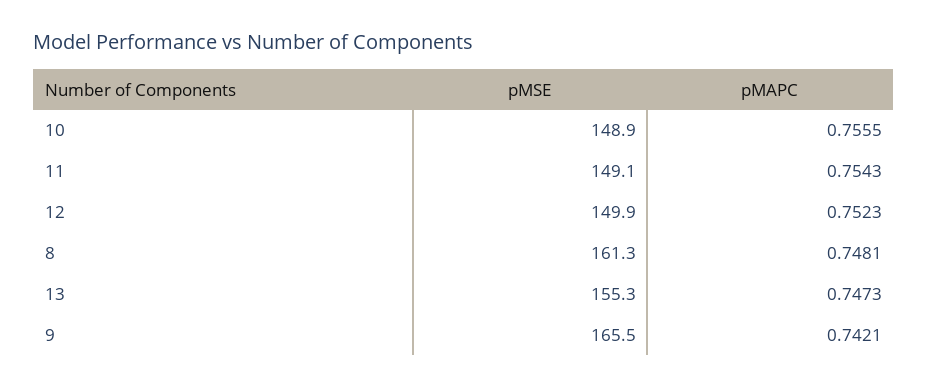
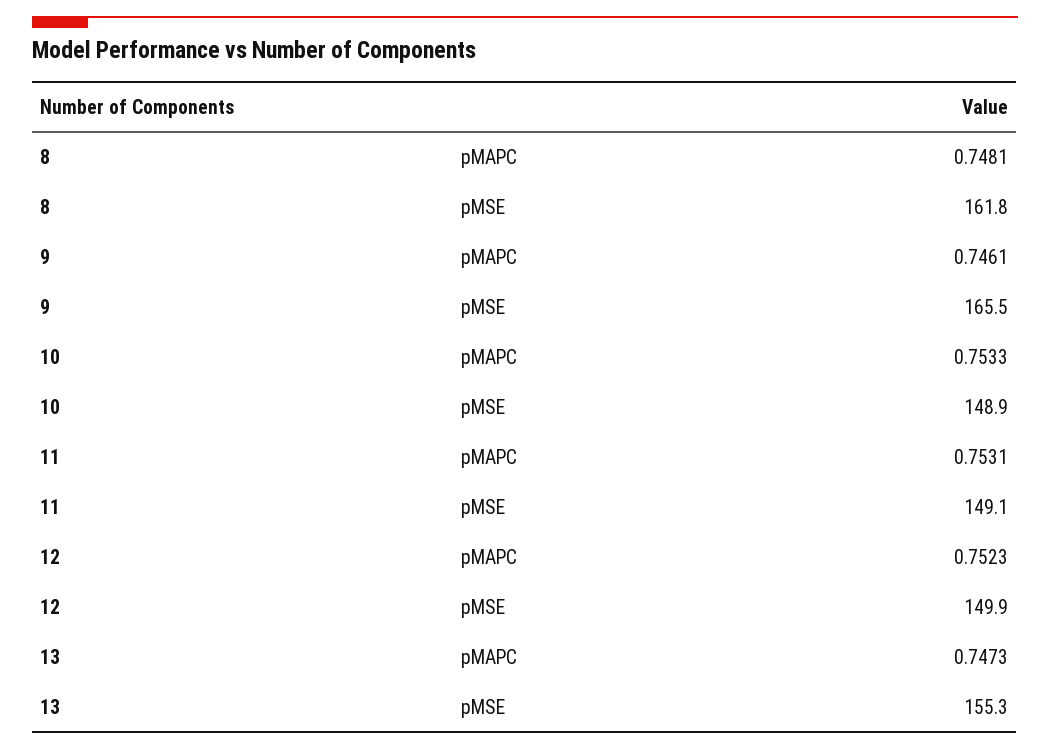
pMAPC, 10: 0.7555 -> 0.7533
pMAPC, 11: 0.7543 -> 0.7531
pMSE, 8: 161.3 -> 161.8
pMAPC, 9: 0.7421 -> 0.7461

